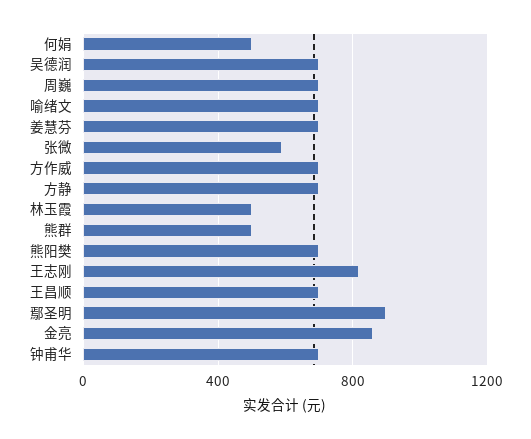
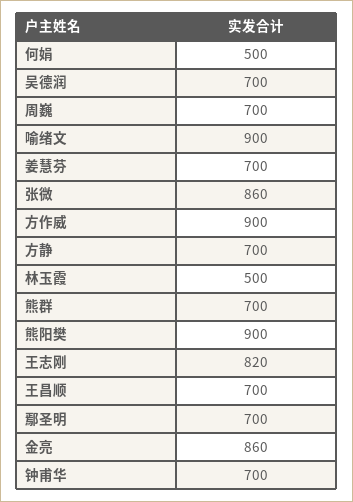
喻绪文: 700 -> 900
张微: 600 -> 860
方作威: 700 -> 900
熊群: 500 -> 700
熊阳樊: 700 -> 900
鄢圣明: 900 -> 700

